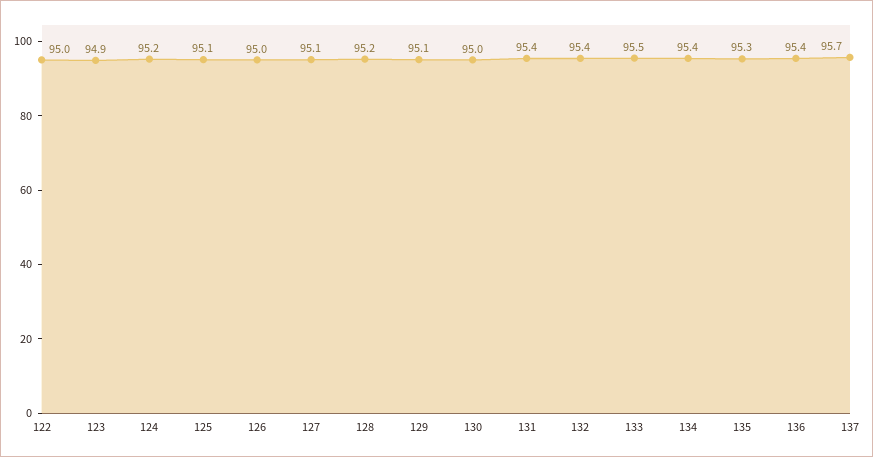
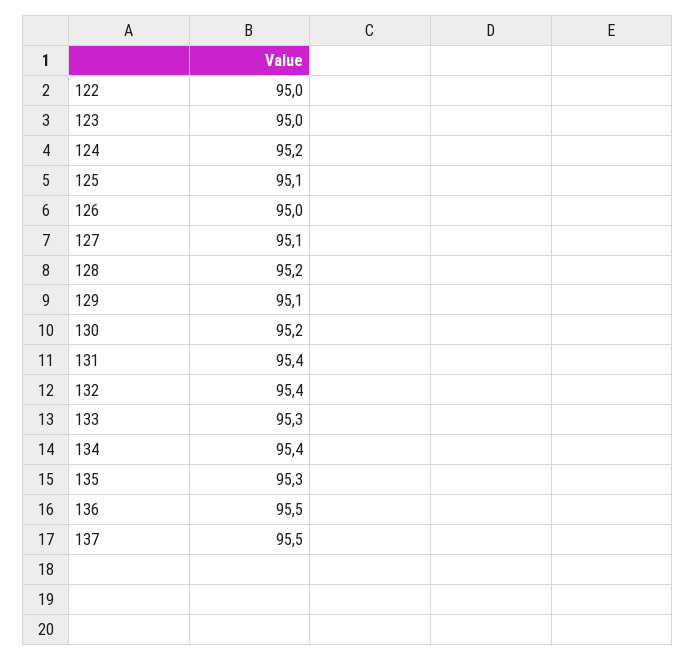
123: 94.9 -> 95
130: 95 -> 95.2
133: 95.5 -> 95.3
136: 95.4 -> 95.5
137: 95.7 -> 95.5

